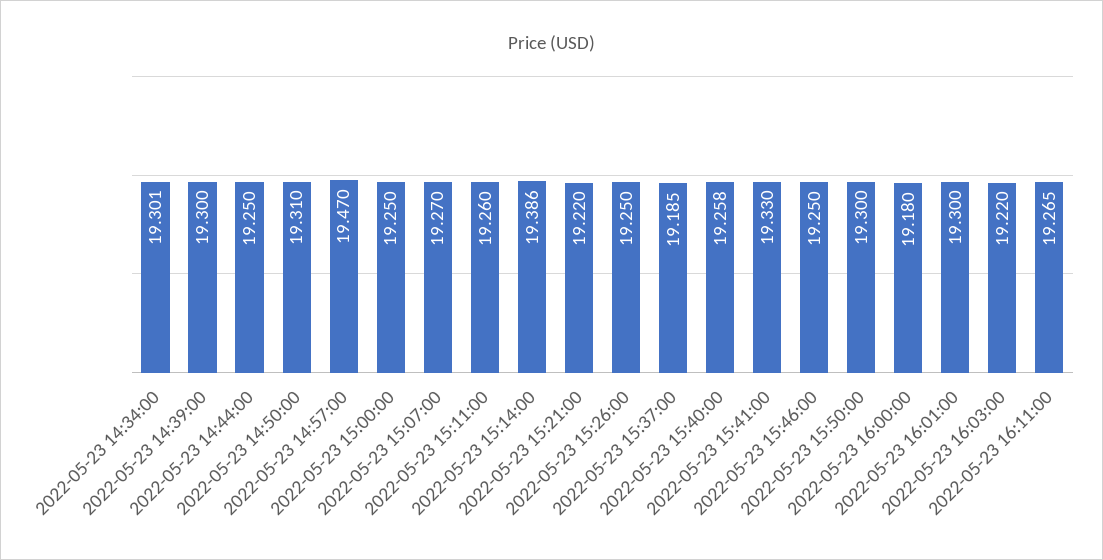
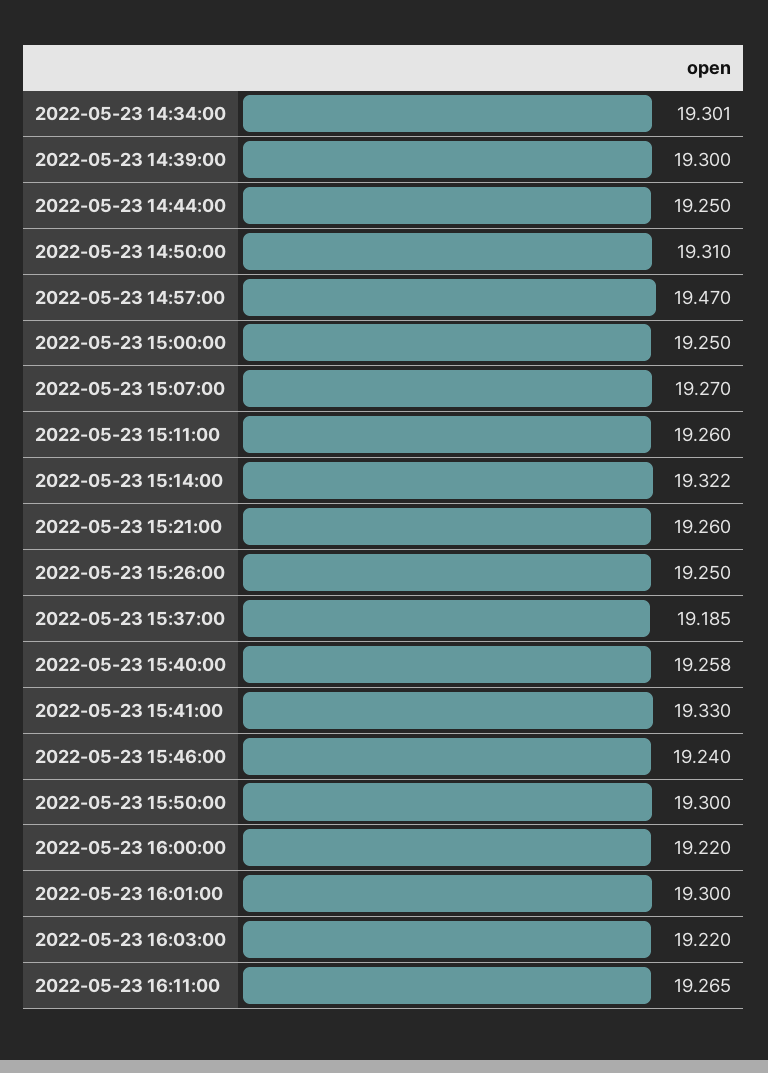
2022-05-23 15:14:00: 19.386 -> 19.322
2022-05-23 15:21:00: 19.22 -> 19.26
2022-05-23 15:46:00: 19.25 -> 19.24
2022-05-23 16:00:00: 19.18 -> 19.22

